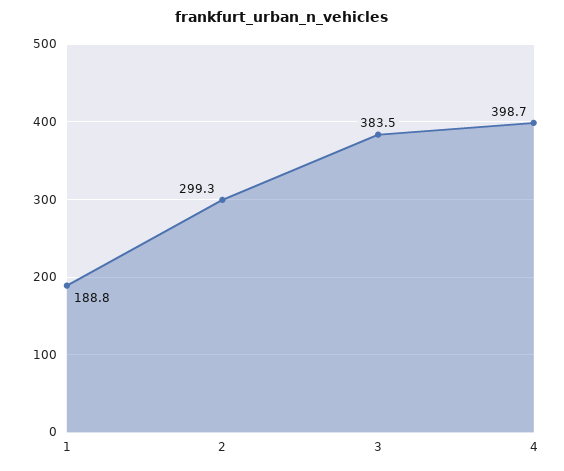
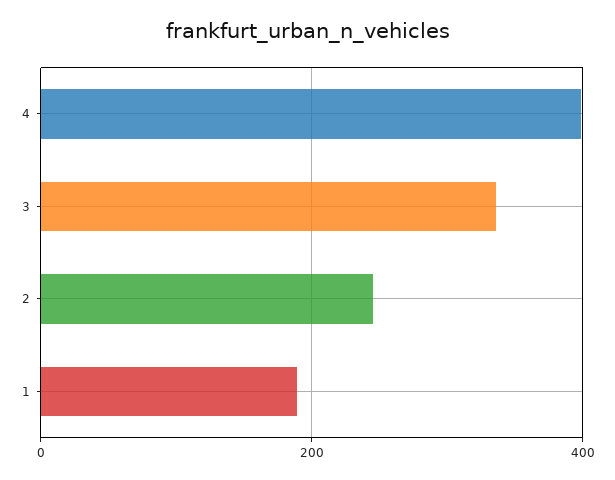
2: 299.3 -> 240
3: 383.5 -> 340

